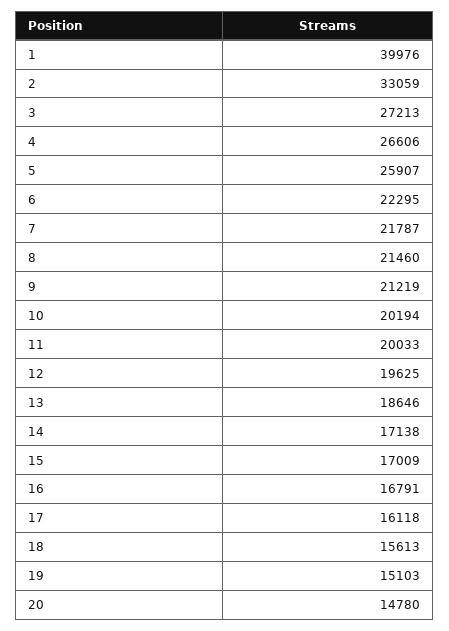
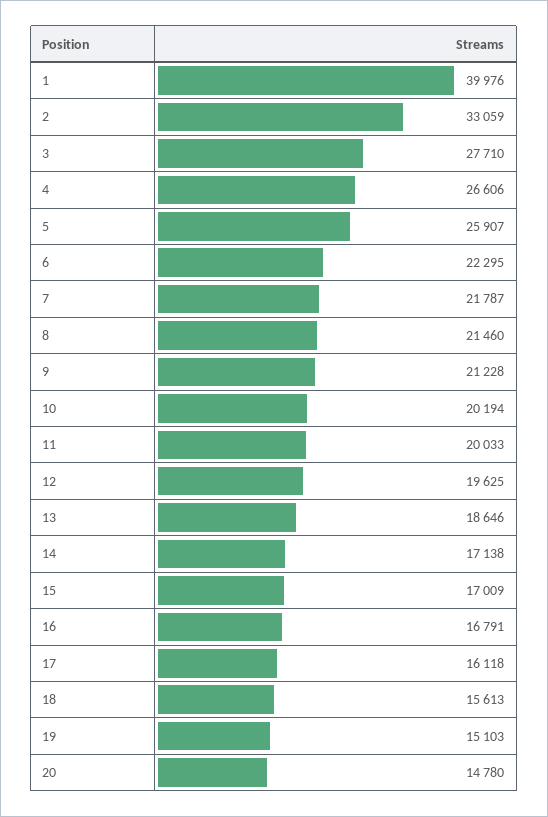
3: 27213 -> 27710
9: 21219 -> 21228

